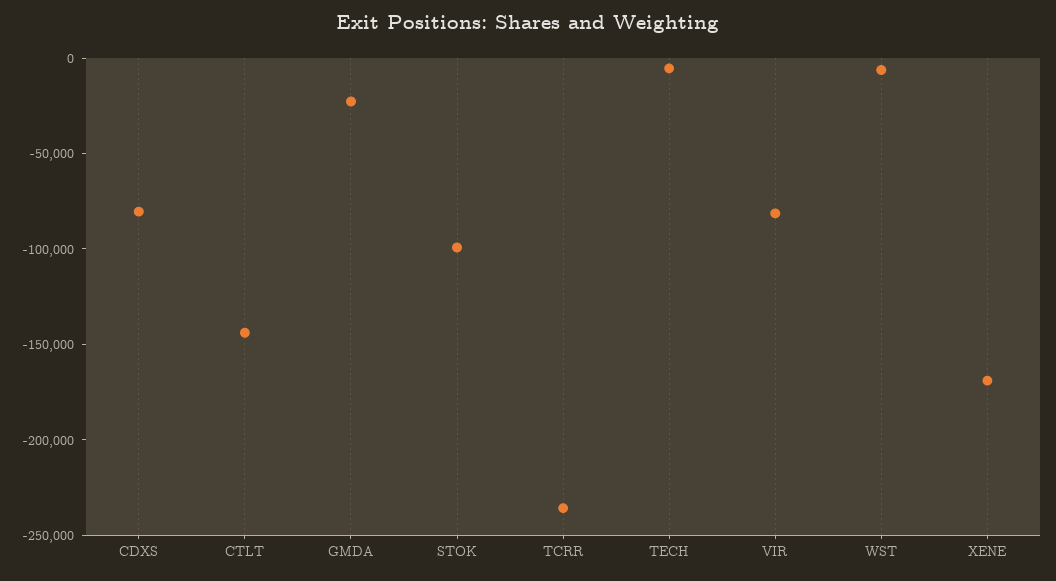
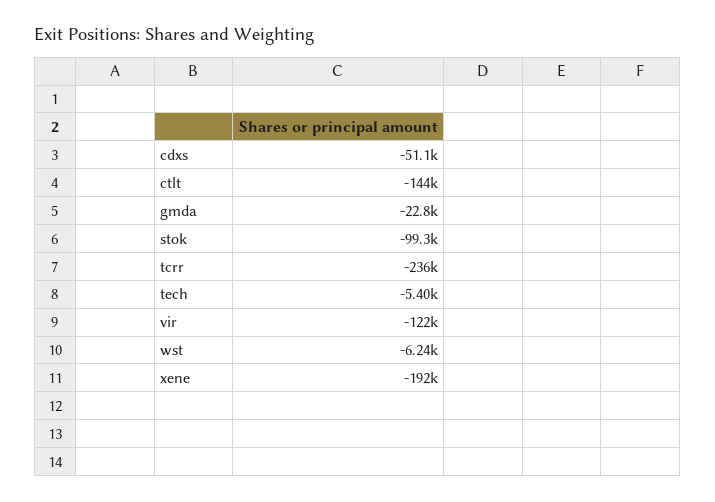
CDXS: -80000 -> -51100
VIR: -80000 -> -122000
XENE: -170000 -> -192000

